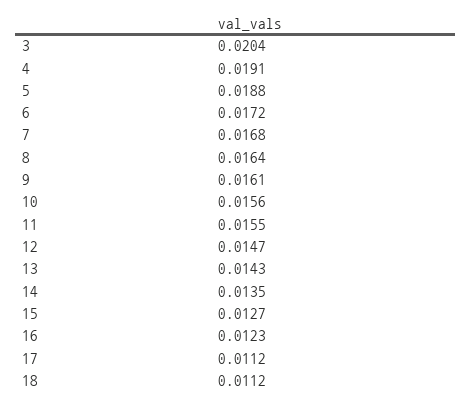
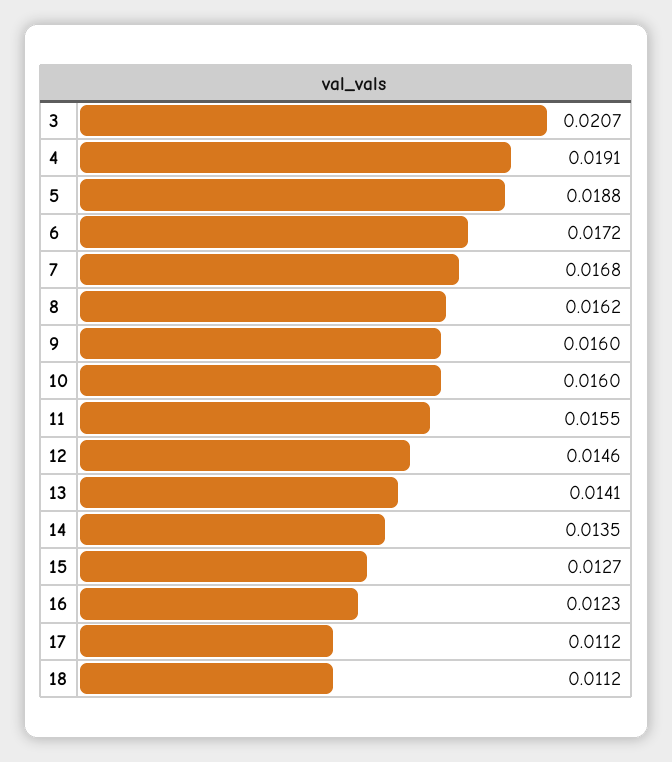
3: 0.0204 -> 0.0207
8: 0.0164 -> 0.0162
9: 0.0161 -> 0.016
10: 0.0156 -> 0.016
12: 0.0147 -> 0.0146
13: 0.0143 -> 0.0141

